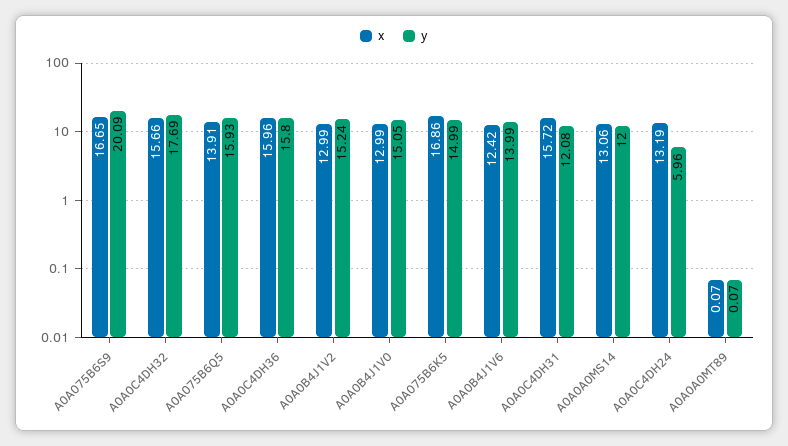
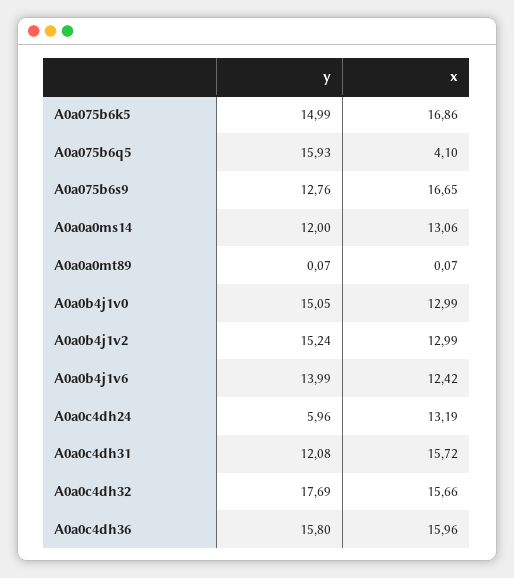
y, A0A075B6S9: 20.09 -> 12.76
x, A0A075B6Q5: 13.91 -> 4.1

